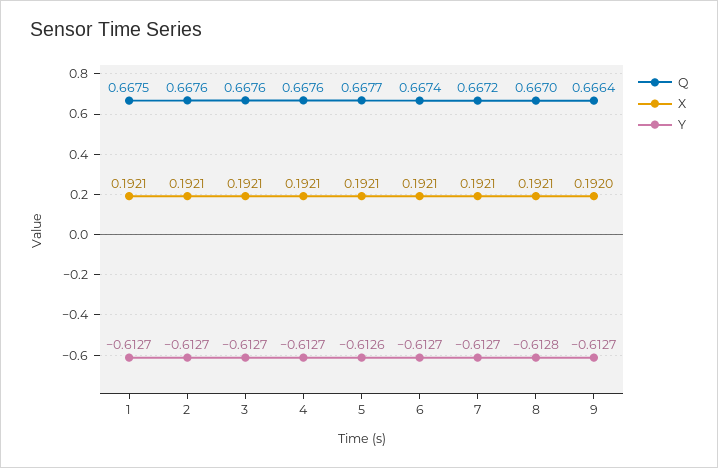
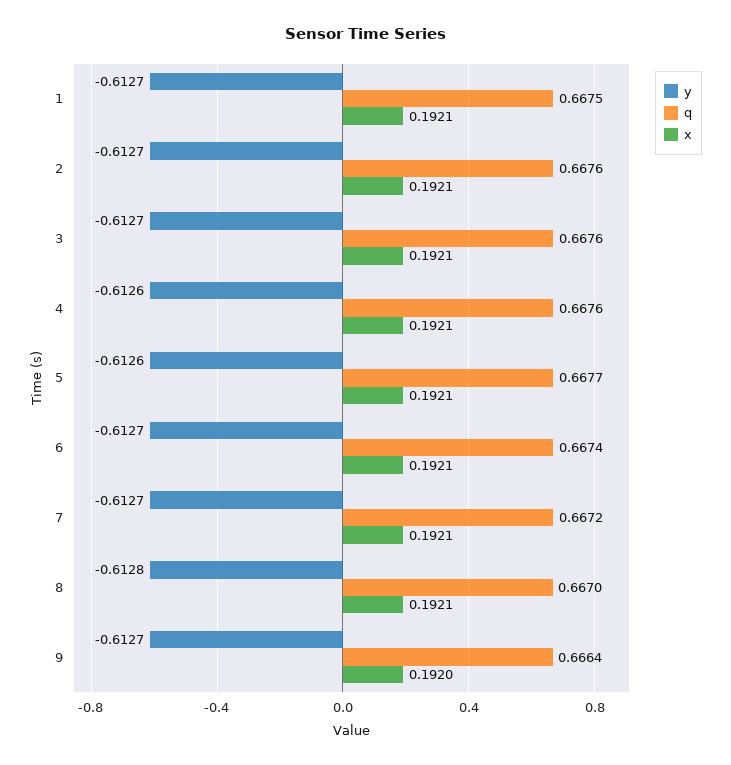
Y, 4: -0.6127 -> -0.6126

